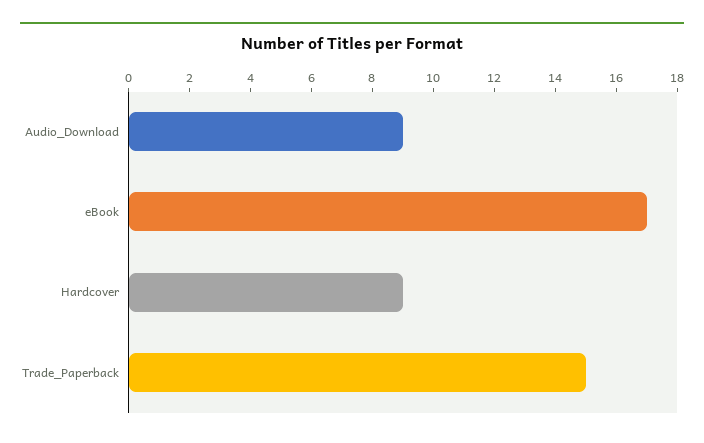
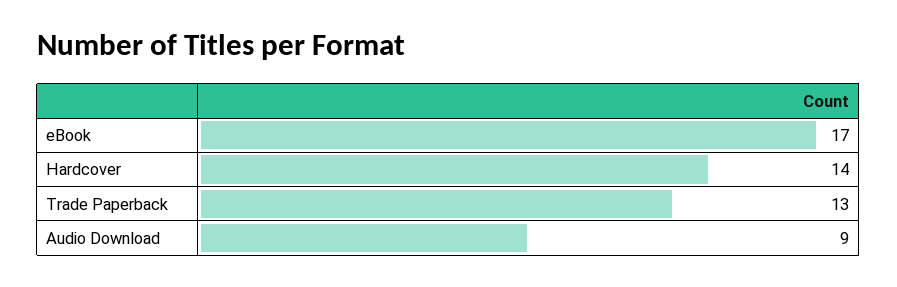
Hardcover: 9 -> 14
Trade_Paperback: 15 -> 13

